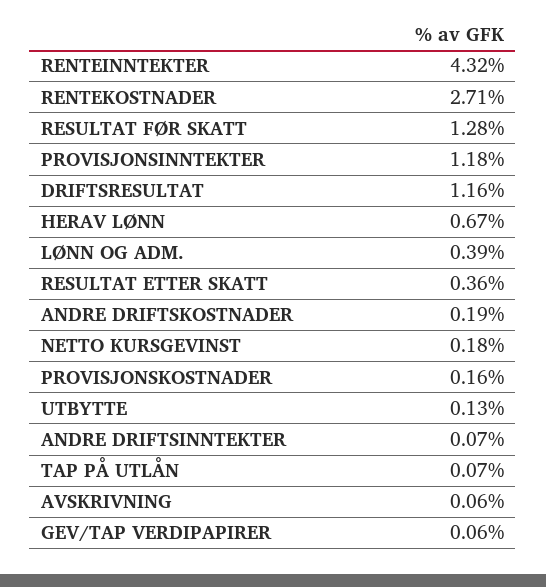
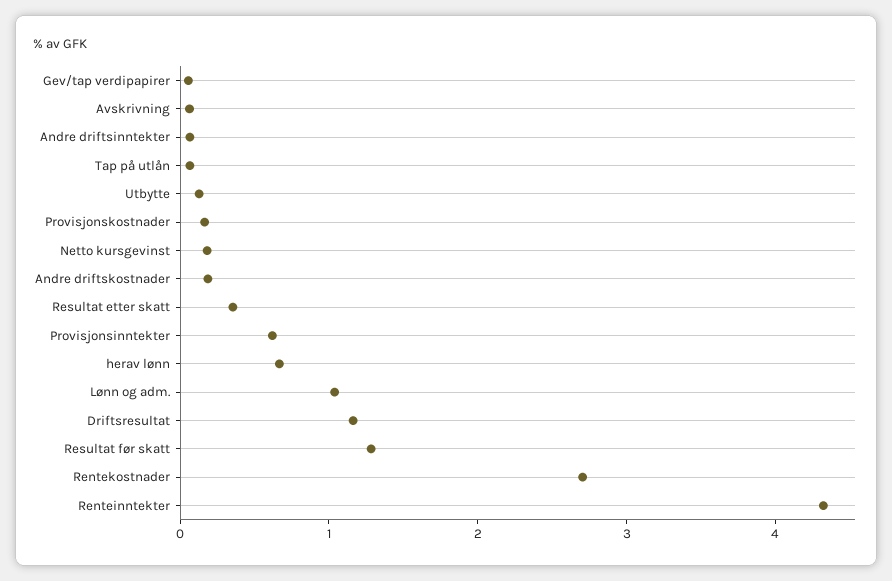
PROVISJONSINNTEKTER: 1.18 -> 0.6
LØNN OG ADM.: 0.39 -> 1

